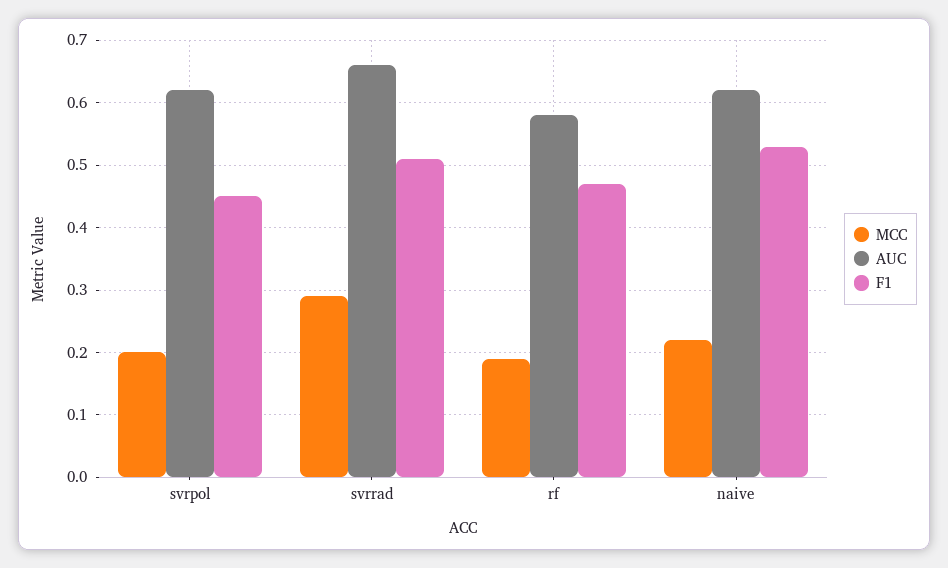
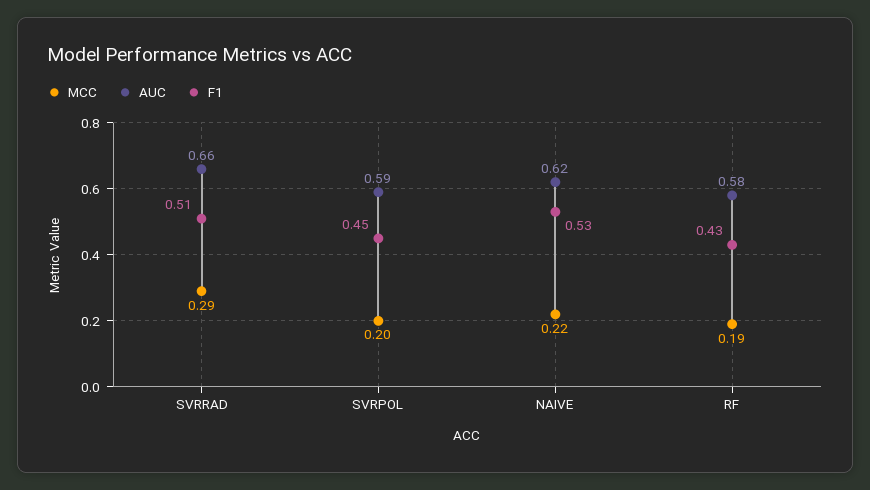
AUC, svrpol: 0.62 -> 0.59
F1, rf: 0.47 -> 0.43

